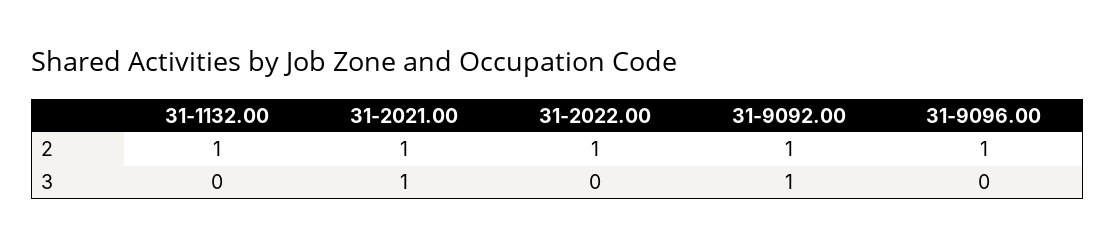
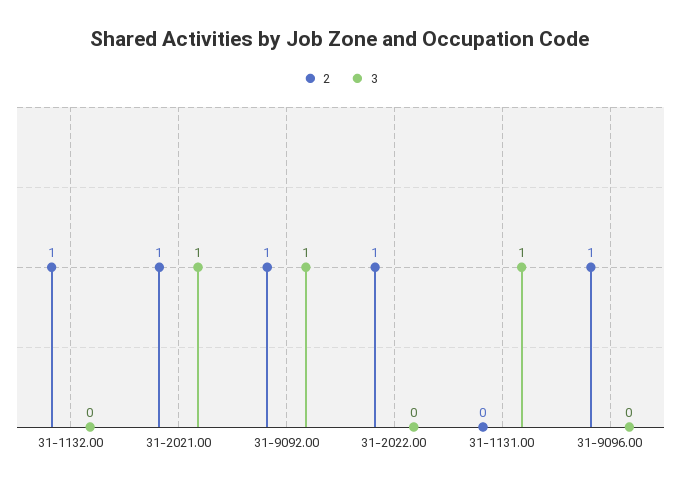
2, 31-1131.00: none -> 0
3, 31-1131.00: none -> 1

